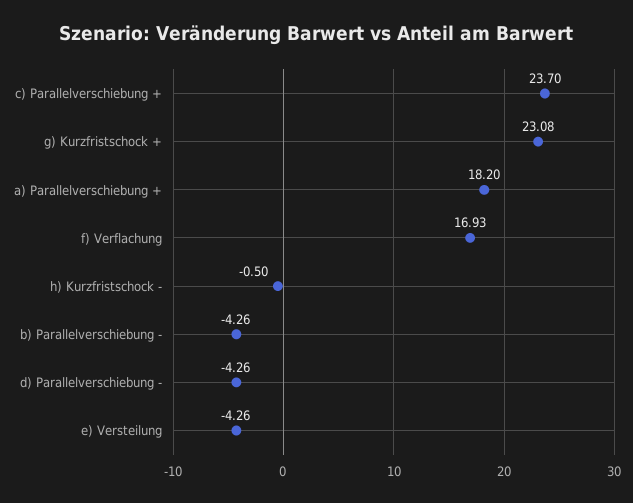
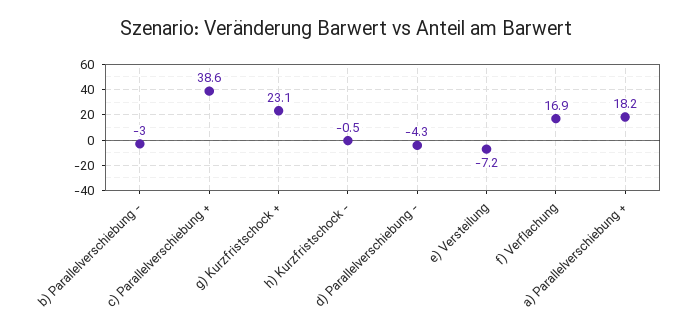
c) Parallelverschiebung +: 23.7 -> 38.6
b) Parallelverschiebung -: -4.26 -> -3
e) Versteilung: -4.26 -> -7.2

